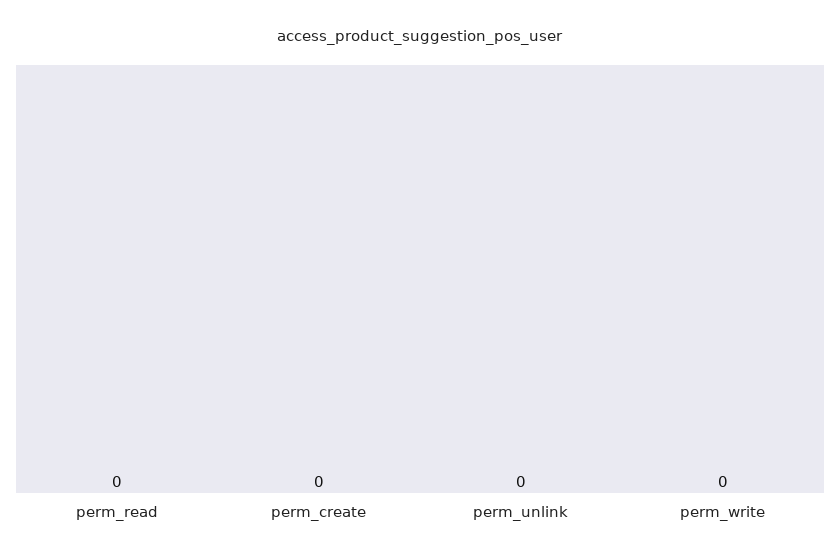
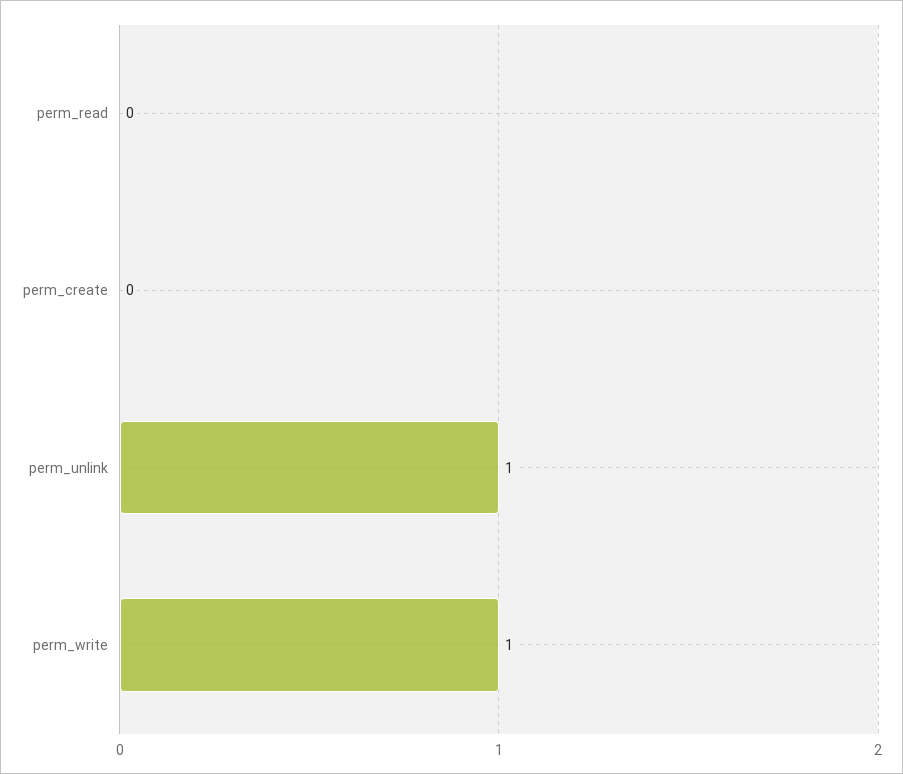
perm_unlink: 0 -> 1
perm_write: 0 -> 1

